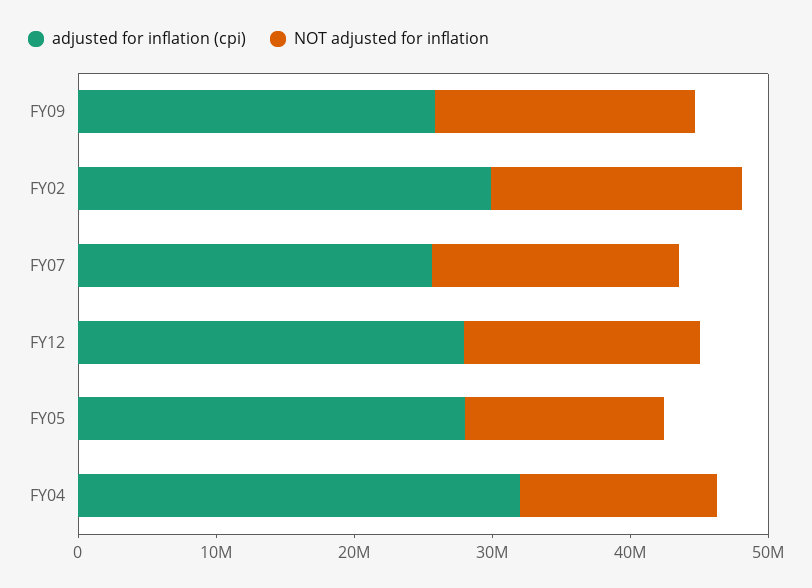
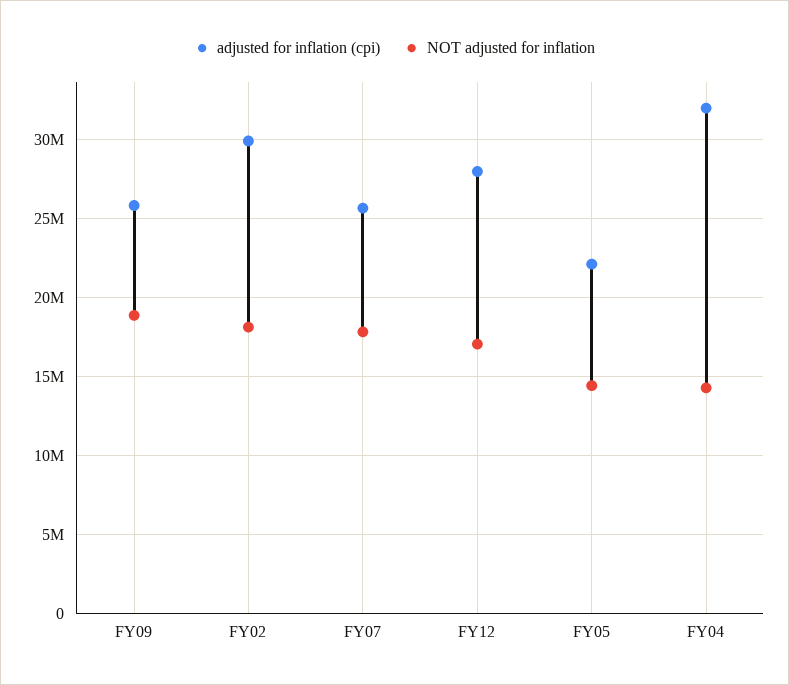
adjusted for inflation (cpi), FY05: 28000000 -> 22000000

